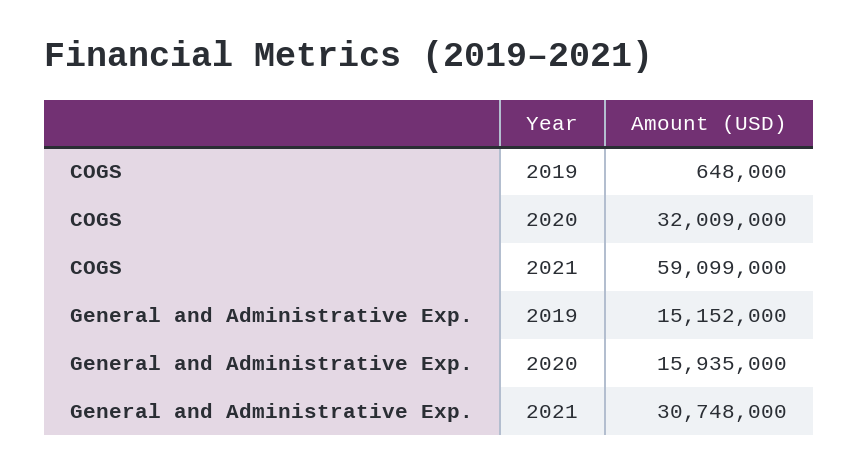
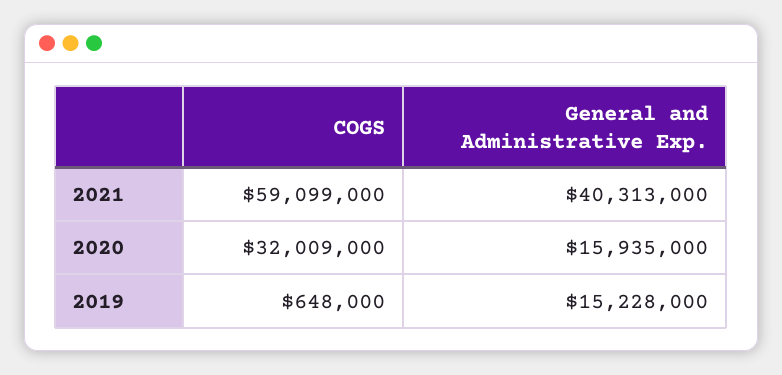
General and Administrative Exp., 2019: 15152000 -> 15228000
General and Administrative Exp., 2021: 30748000 -> 40313000

